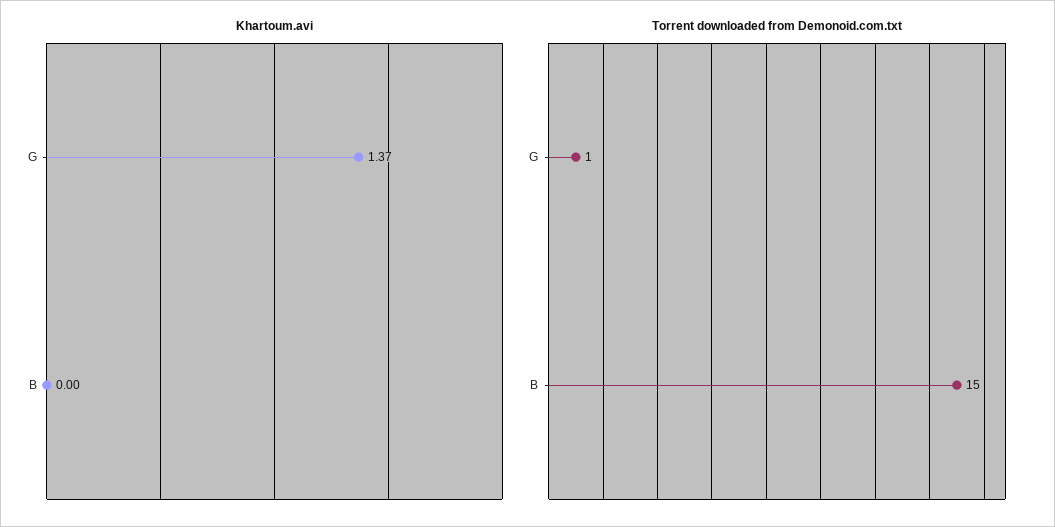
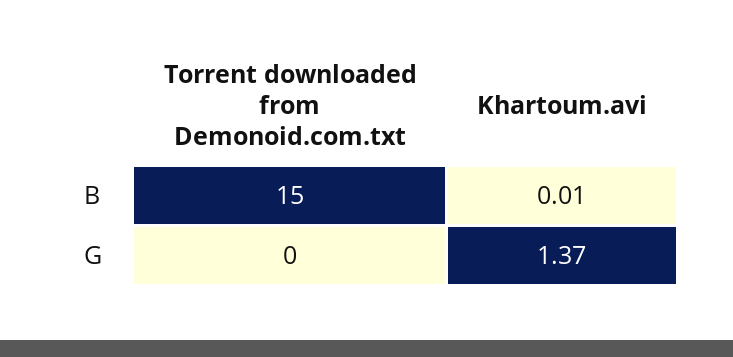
Khartoum.avi, B: 0 -> 0.01
Torrent downloaded from Demonoid.com.txt, G: 1 -> 0

